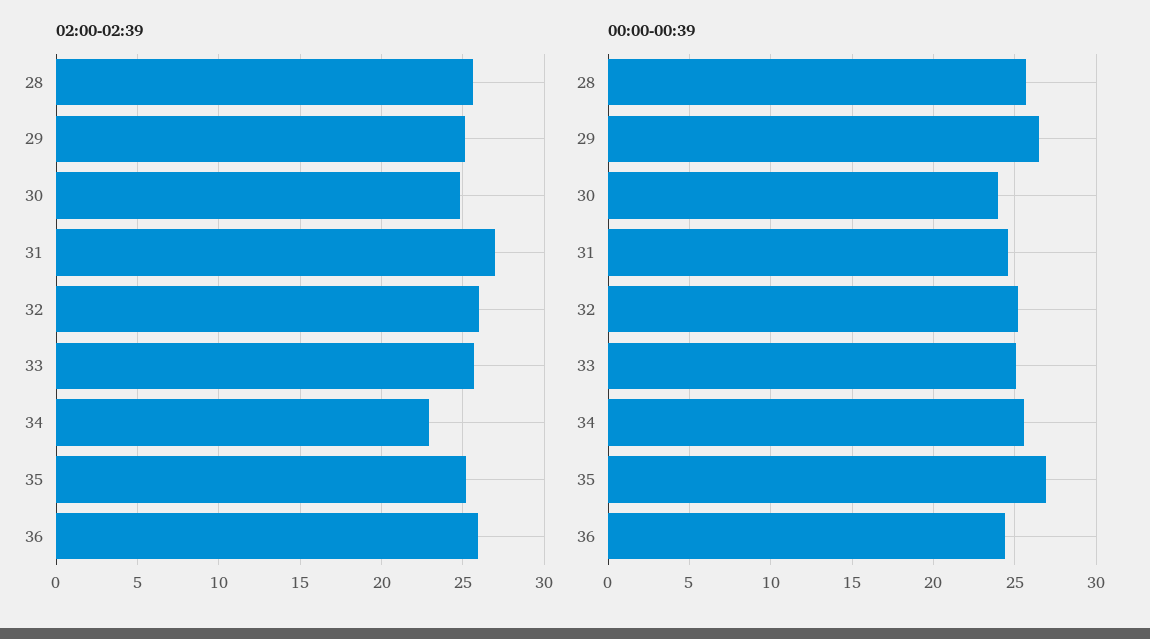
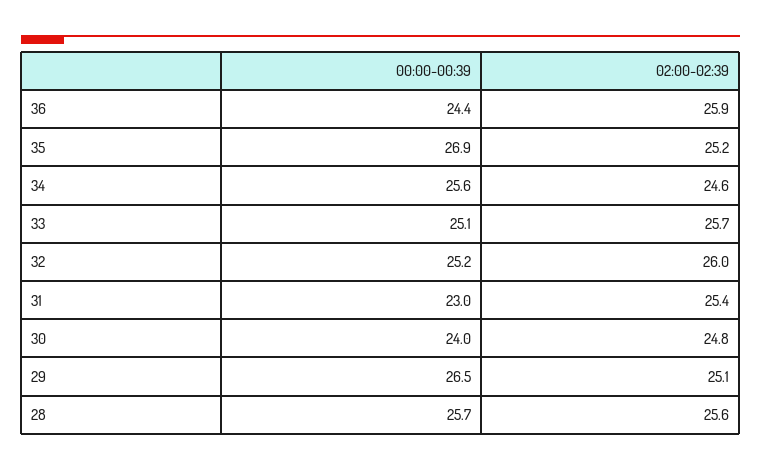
02:00-02:39, 31: 27 -> 25.4
02:00-02:39, 34: 23 -> 24.6
00:00-00:39, 31: 24.5 -> 23

